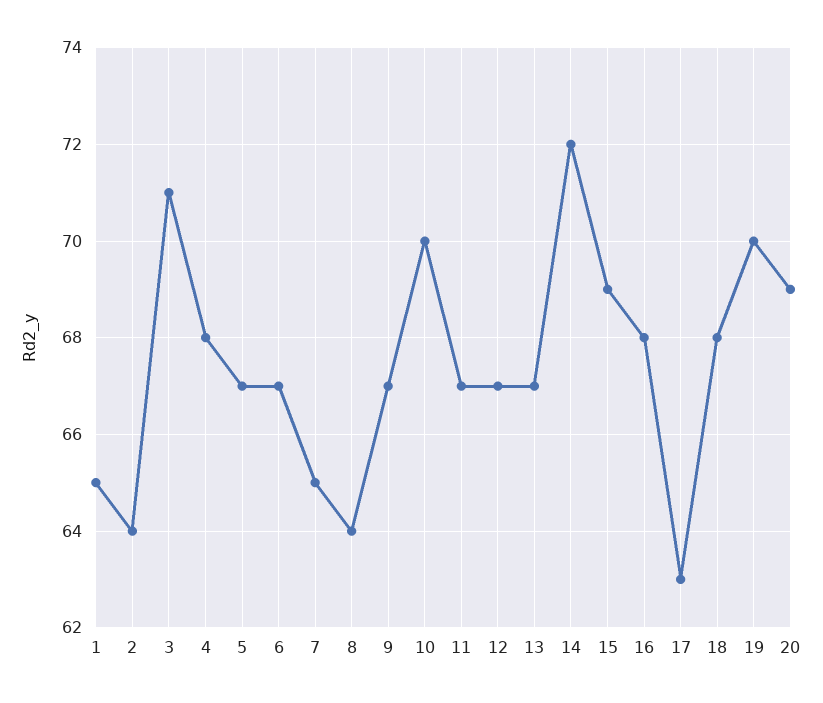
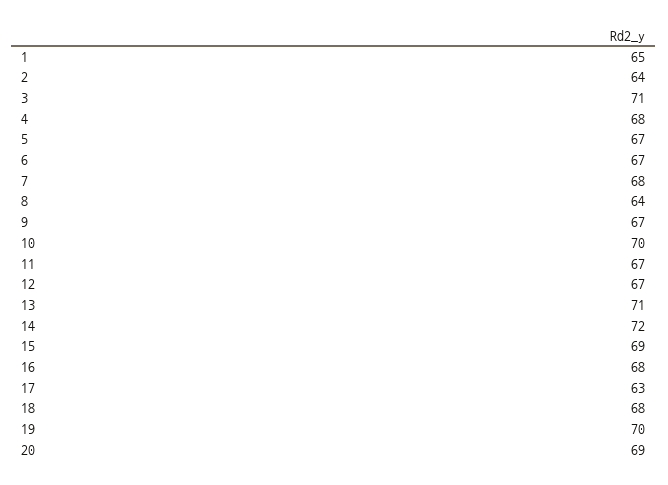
7: 65 -> 68
13: 67 -> 71

